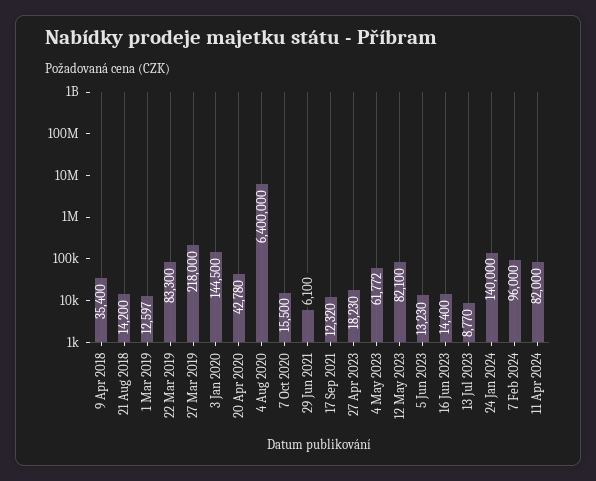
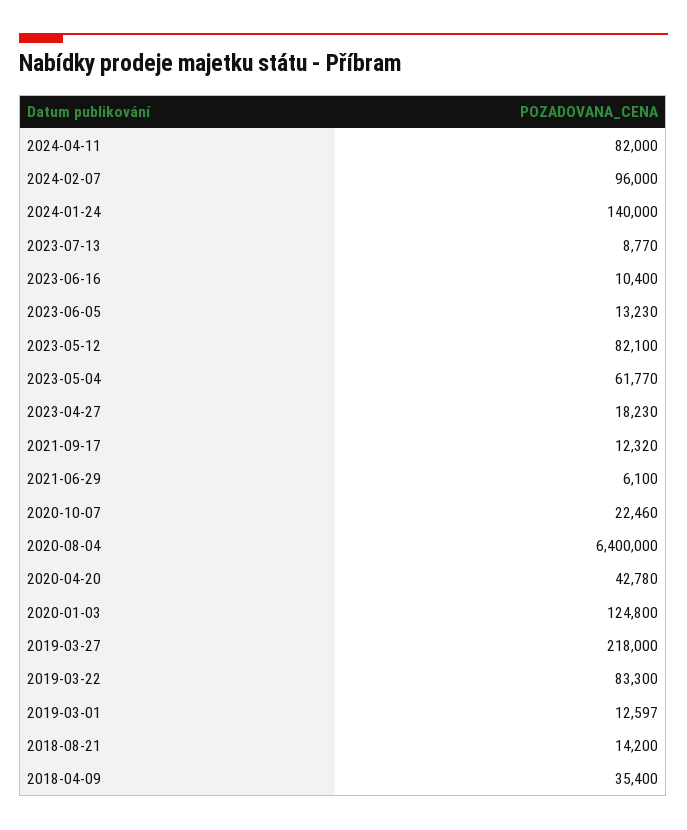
3 Jan 2020: 144500 -> 124800
7 Oct 2020: 15500 -> 22460
4 May 2023: 61772 -> 61770
16 Jun 2023: 14400 -> 10400

